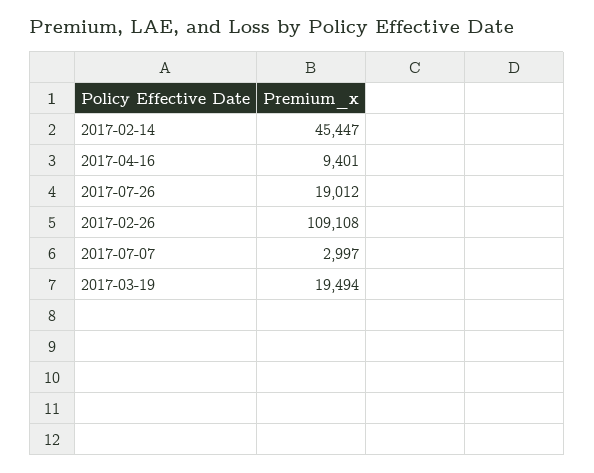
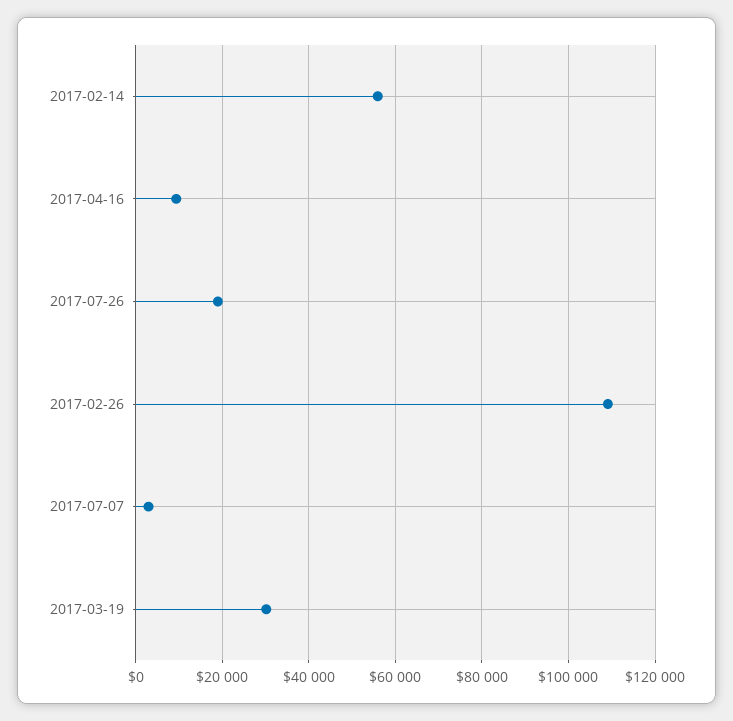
2017-02-14: 45447 -> 56000
2017-03-19: 19494 -> 30000

